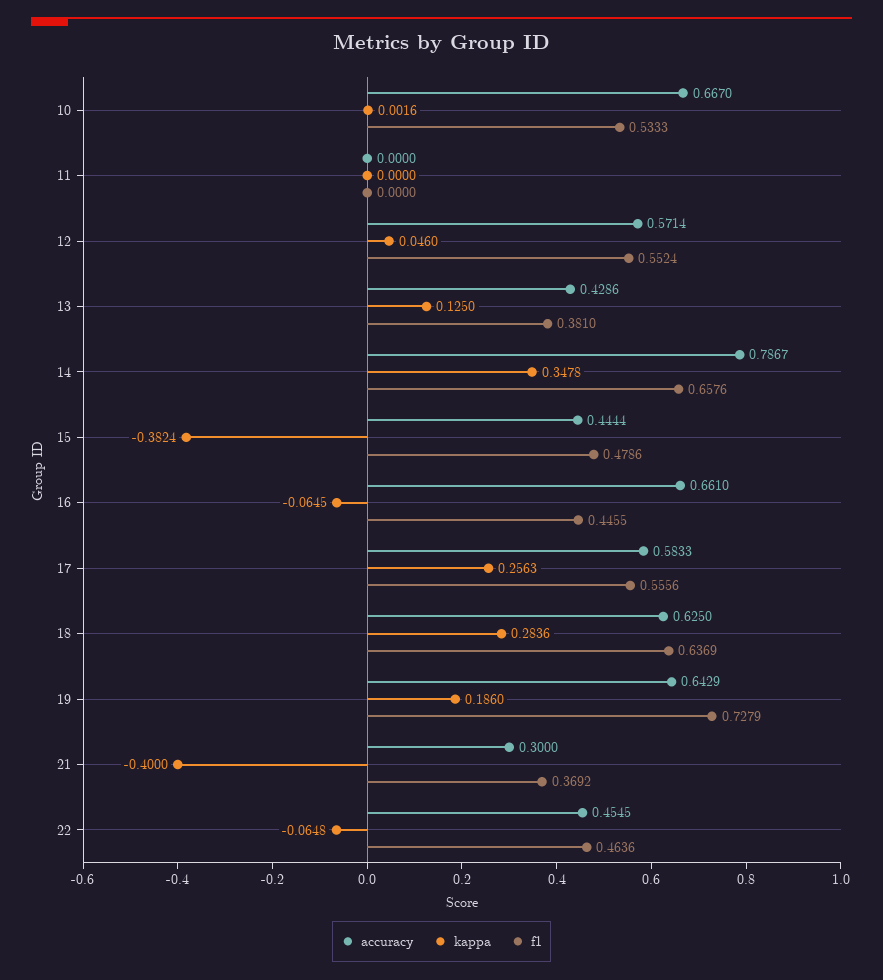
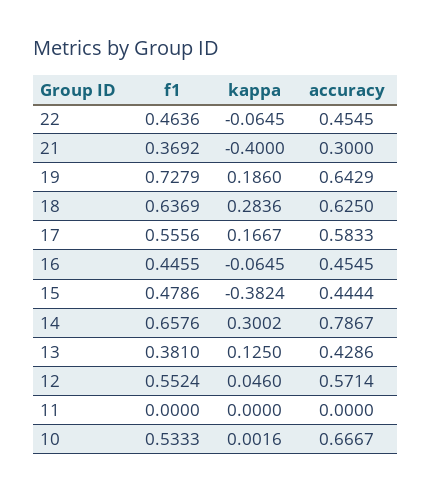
accuracy, 10: 0.667 -> 0.6667
kappa, 14: 0.3478 -> 0.3002
accuracy, 16: 0.661 -> 0.4545
kappa, 17: 0.2563 -> 0.1667
kappa, 22: -0.0648 -> -0.0645

